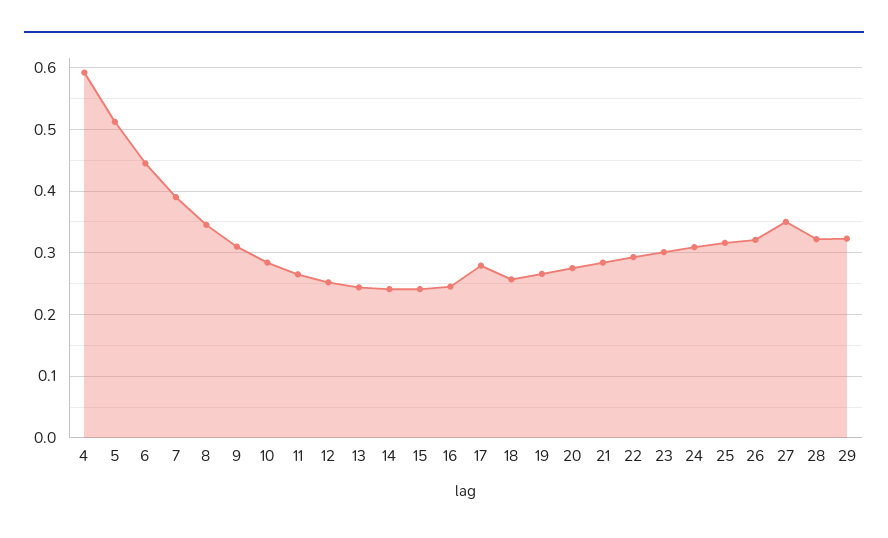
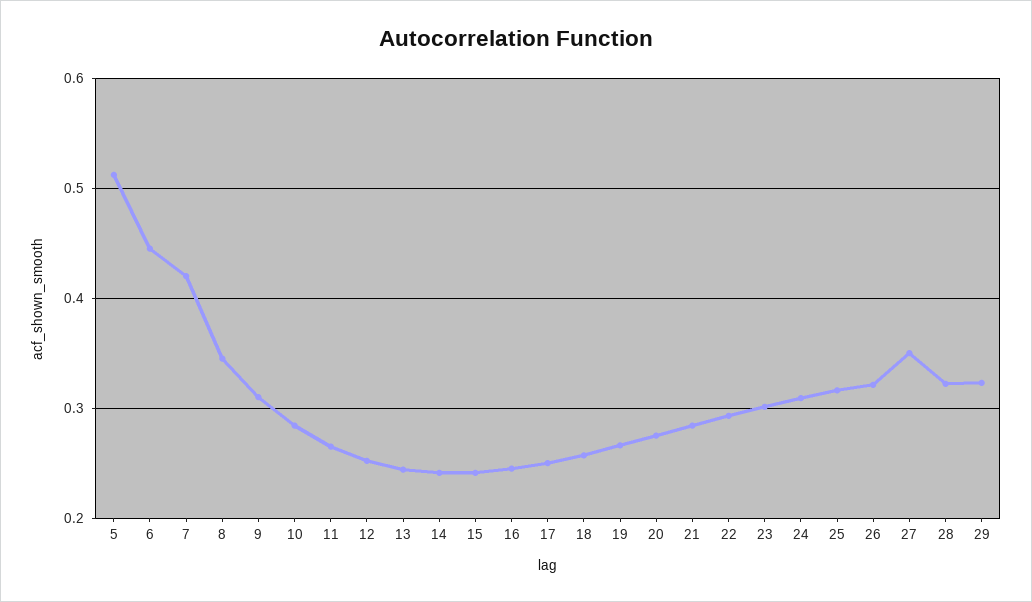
4: 0.59 -> none
7: 0.39 -> 0.42
17: 0.28 -> 0.25

